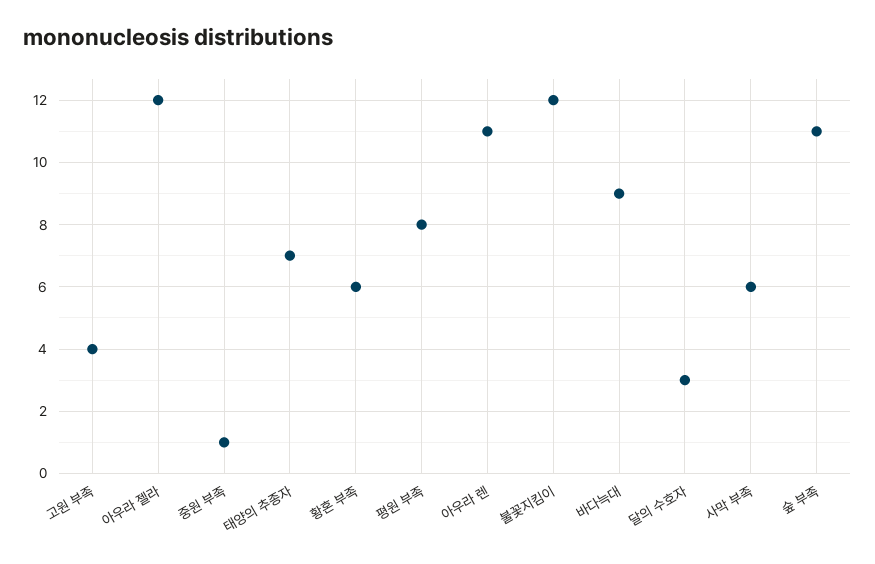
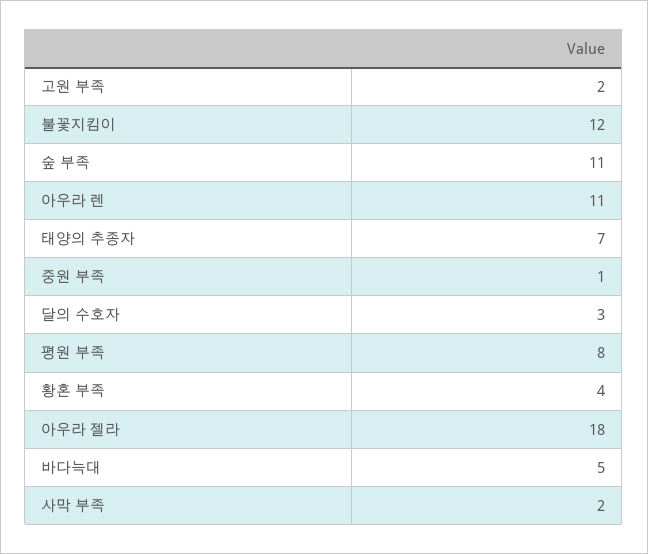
고원 부족: 4 -> 2
아우라 젤라: 12 -> 18
황혼 부족: 6 -> 4
바다늑대: 9 -> 5
사막 부족: 6 -> 2

